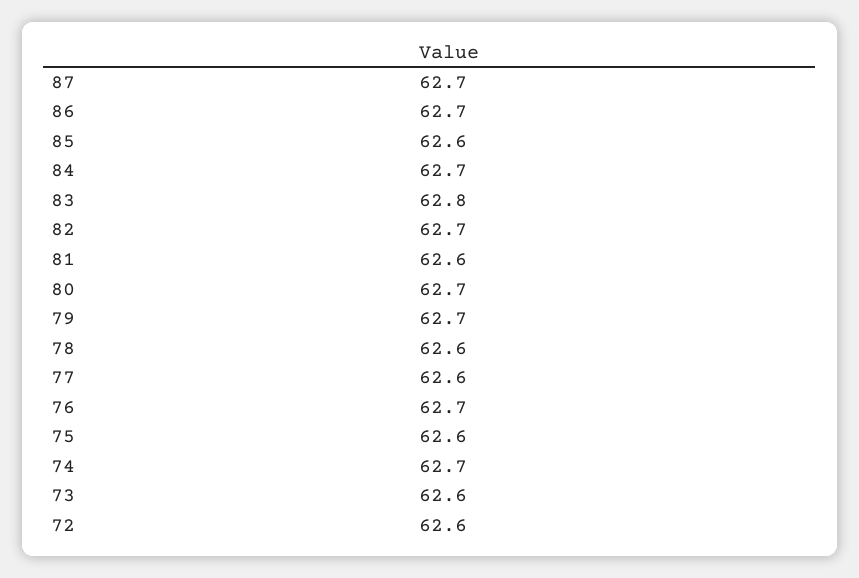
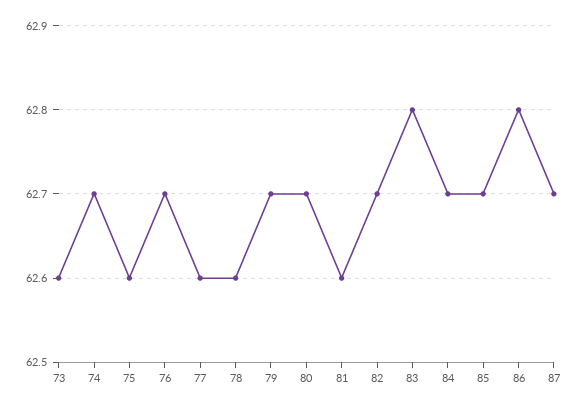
86: 62.7 -> 62.8
85: 62.6 -> 62.7
72: 62.6 -> none

